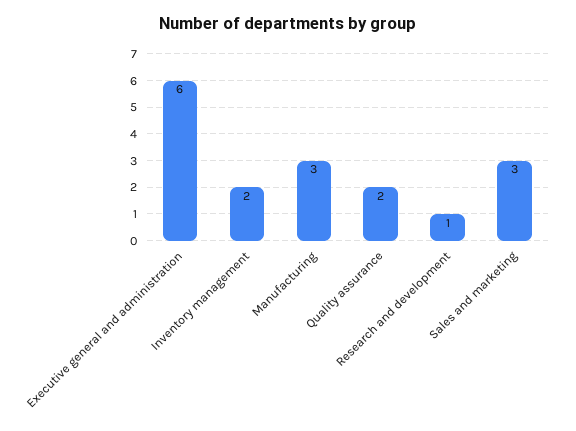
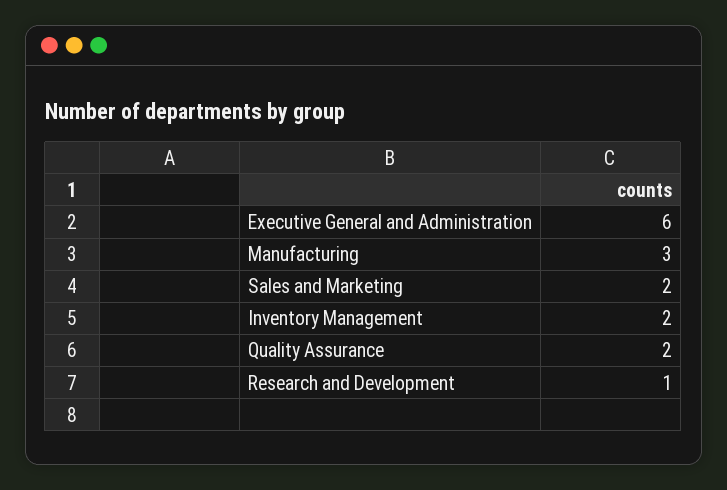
Sales and marketing: 3 -> 2

